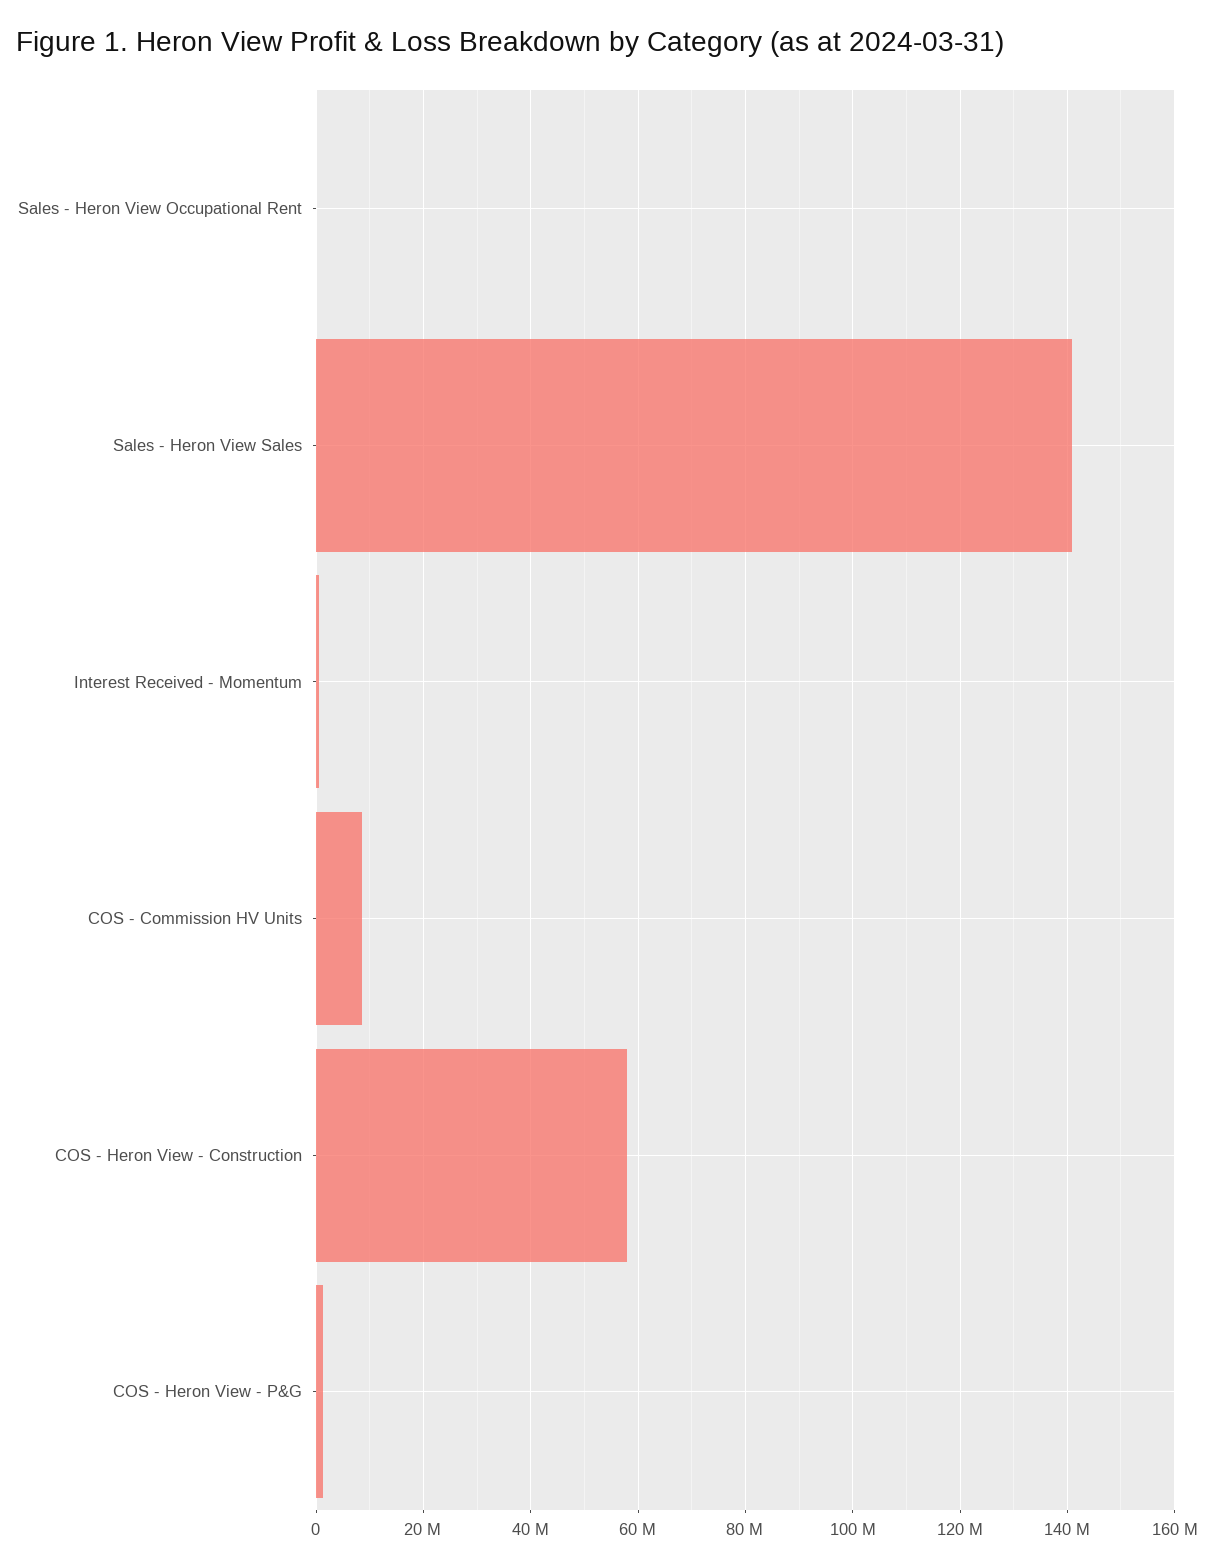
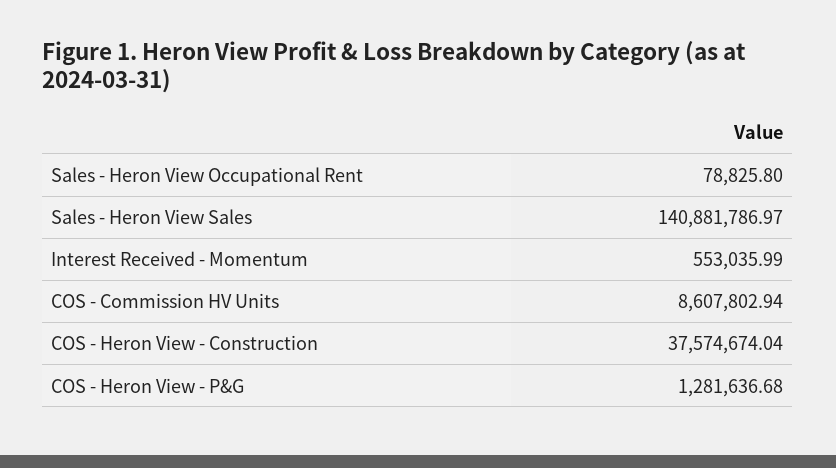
COS - Heron View - Construction: 58000000 -> 37574674.04

